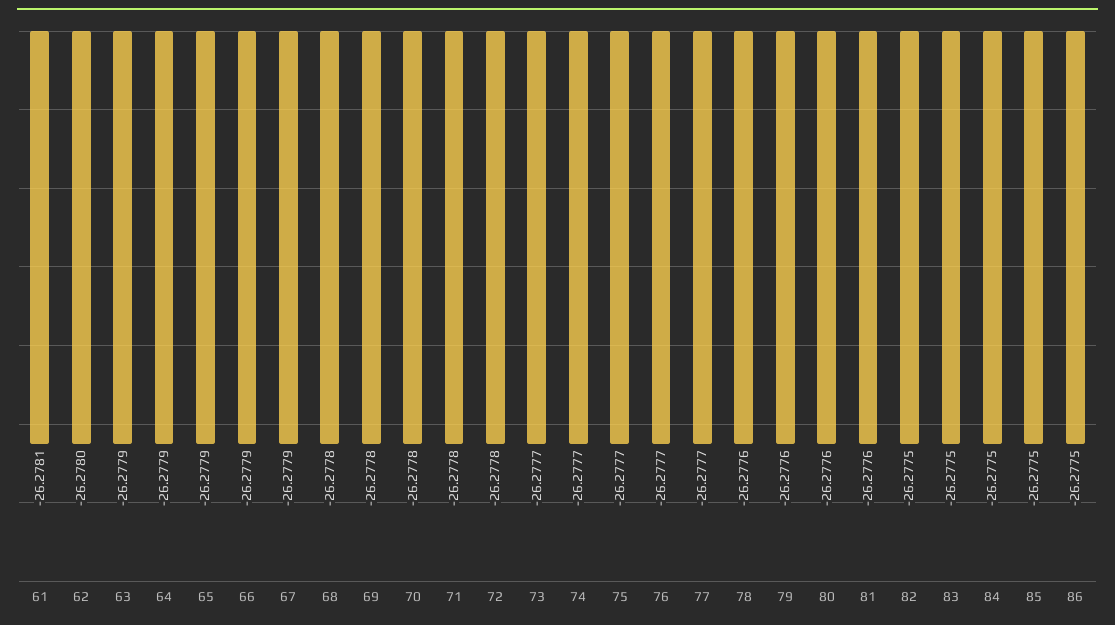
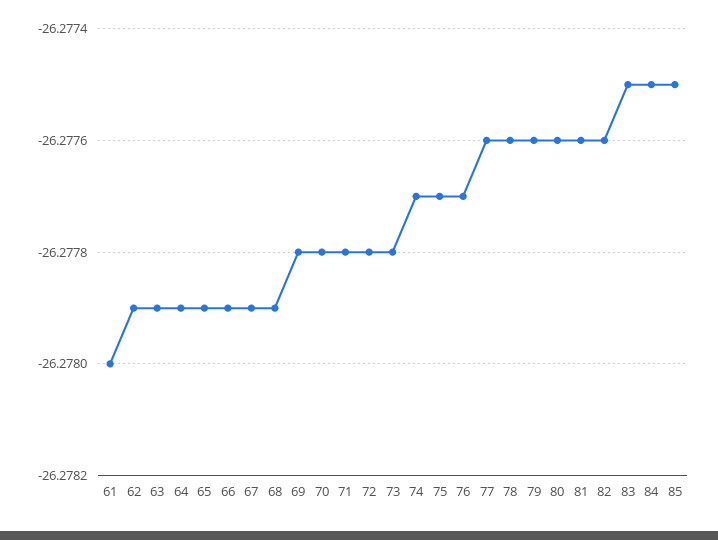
61: -26.2781 -> -26.278
62: -26.278 -> -26.2779
68: -26.2778 -> -26.2779
73: -26.2777 -> -26.2778
77: -26.2777 -> -26.2776
82: -26.2775 -> -26.2776
86: -26.2775 -> none

